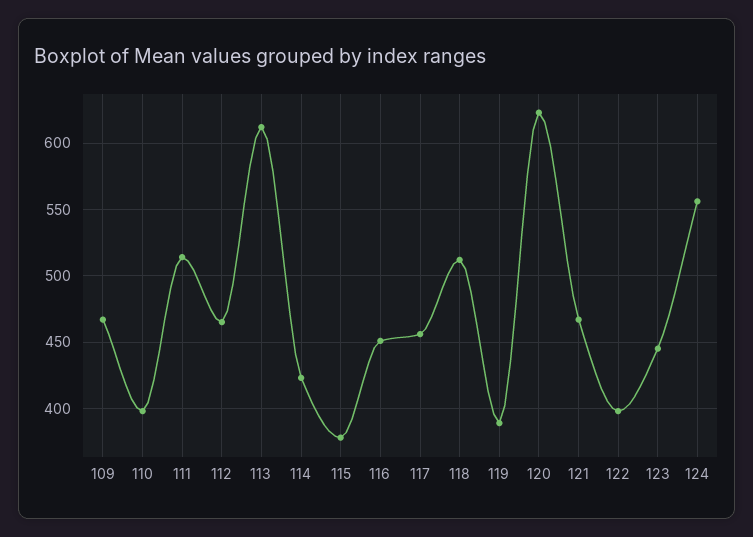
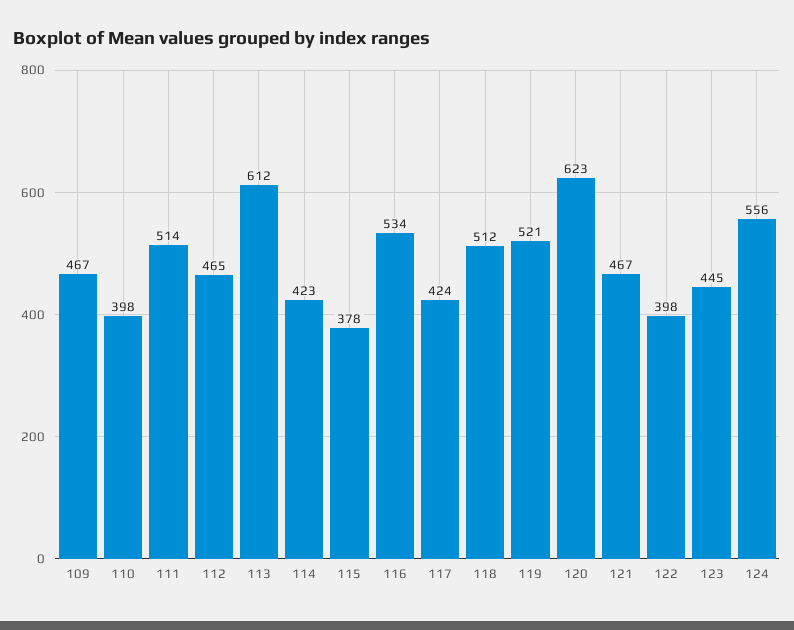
116: 450 -> 534
117: 455 -> 424
119: 390 -> 521

